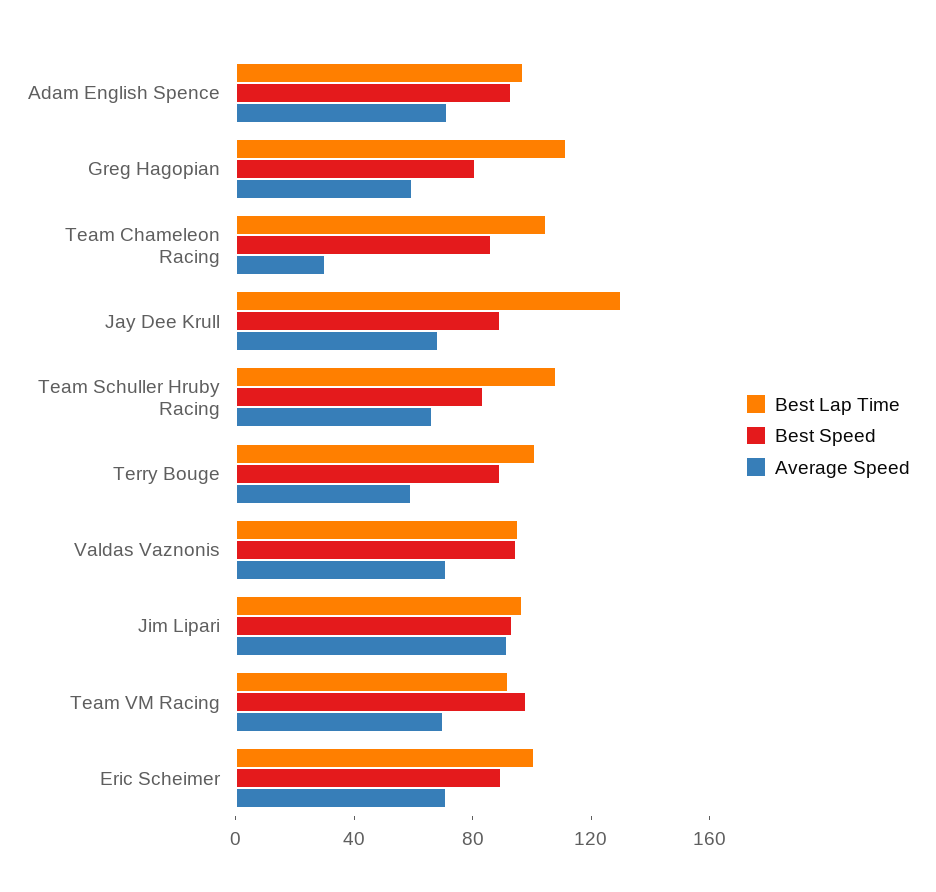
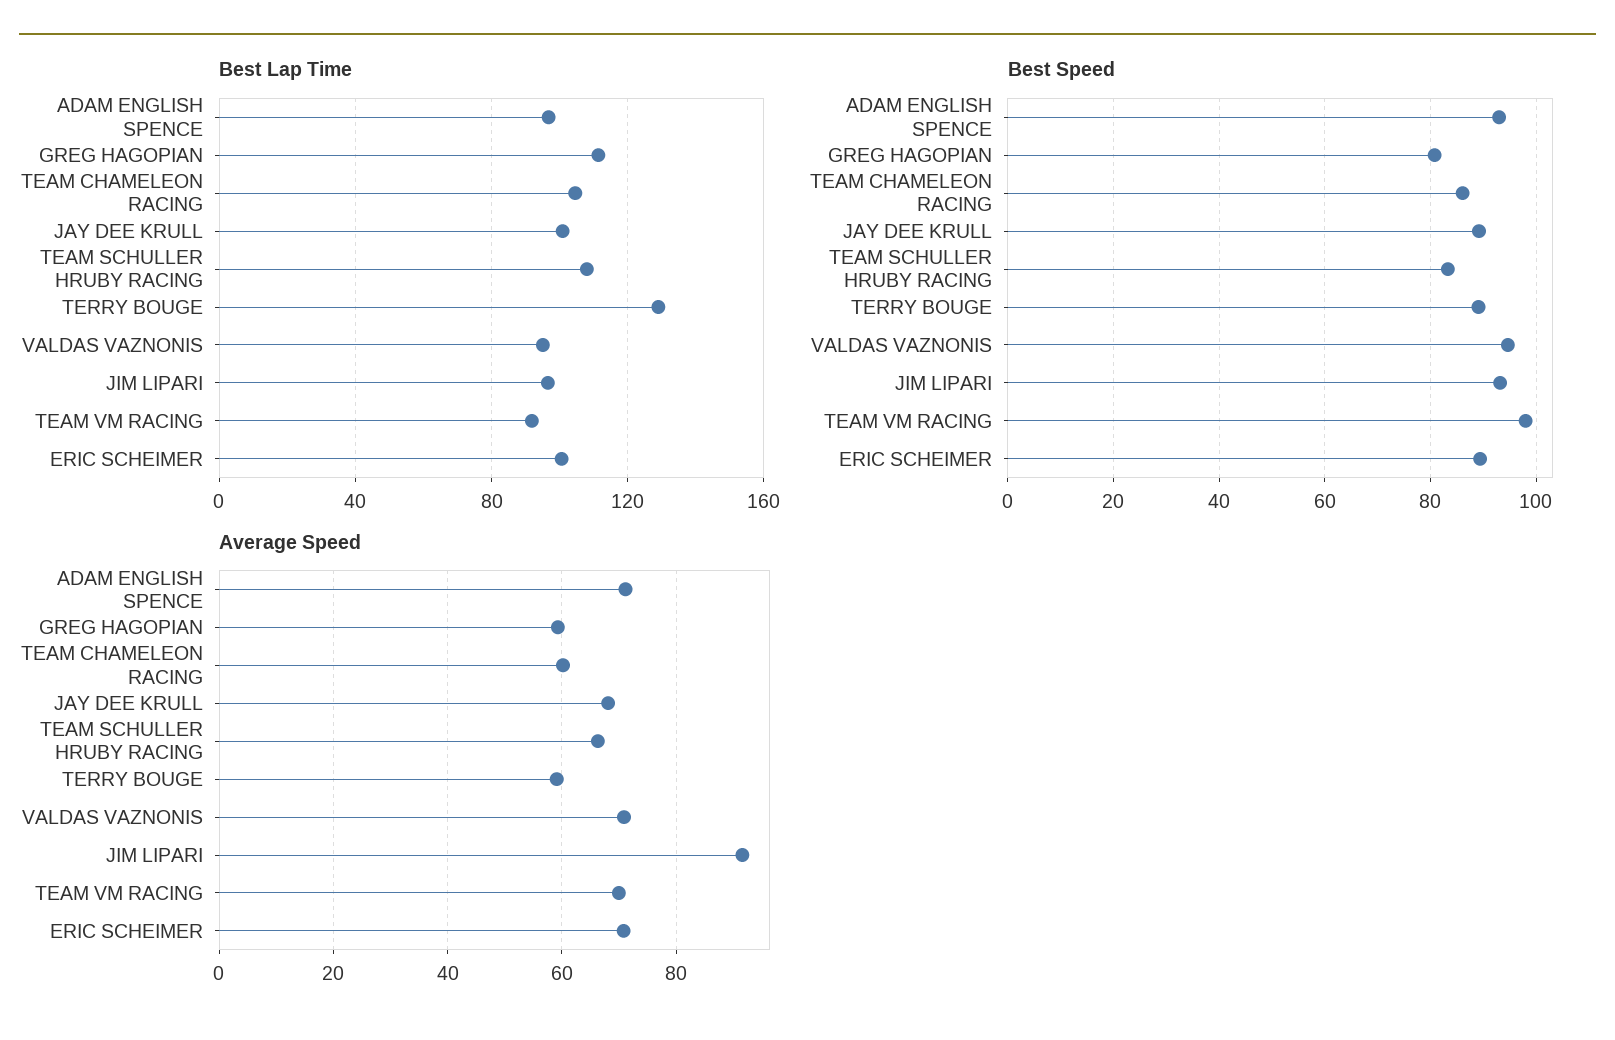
Average Speed, Team Chameleon Racing: 30 -> 60
Best Lap Time, Jay Dee Krull: 130 -> 100
Best Lap Time, Terry Bouge: 100 -> 130

